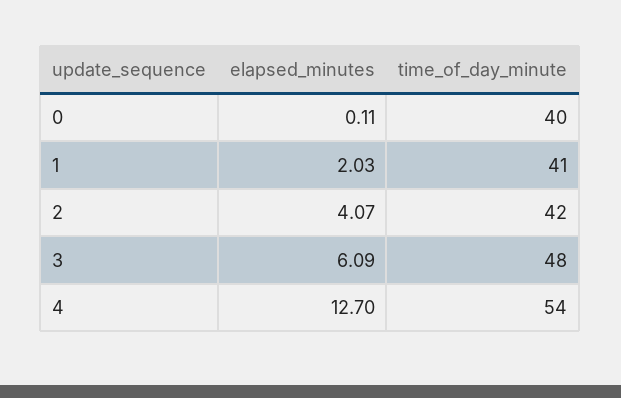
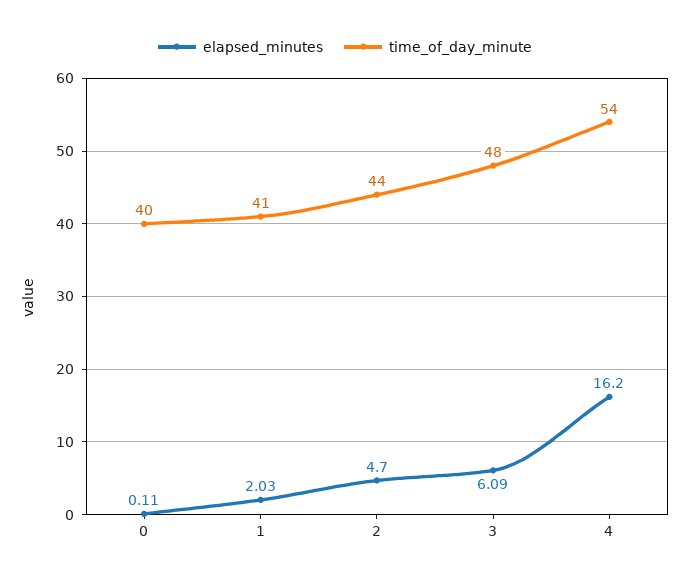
elapsed_minutes, 2: 4.07 -> 4.7
time_of_day_minute, 2: 42 -> 44
elapsed_minutes, 4: 12.7 -> 16.2

